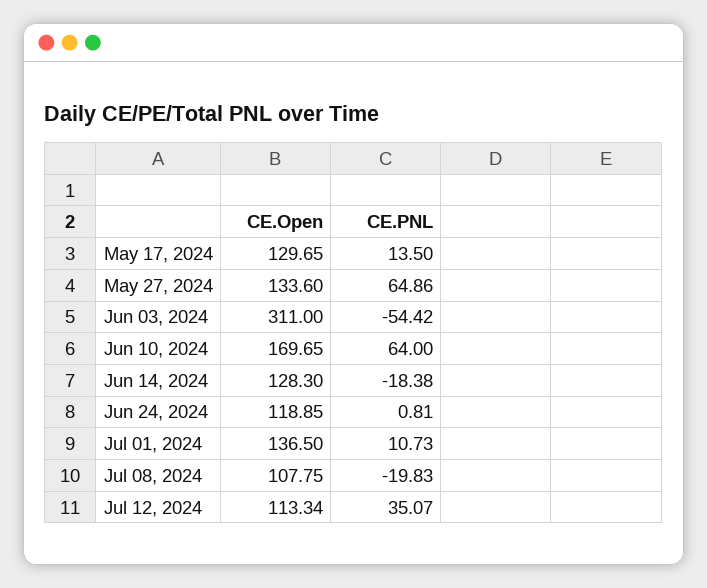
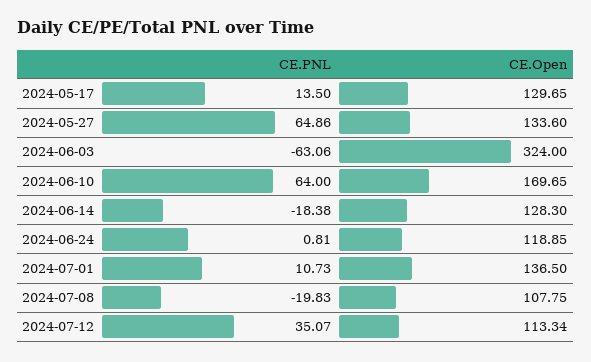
CE.Open, Jun 03, 2024: 311 -> 324
CE.PNL, Jun 03, 2024: -54.42 -> -63.06

